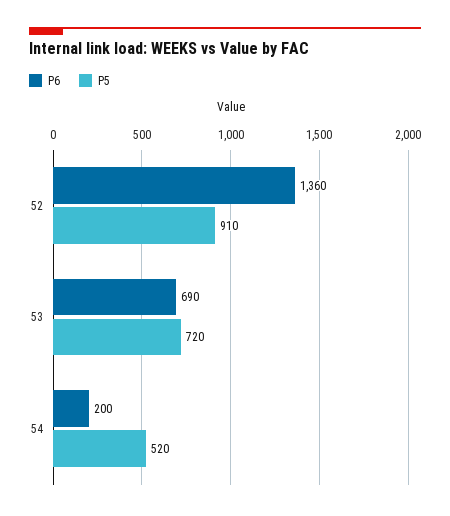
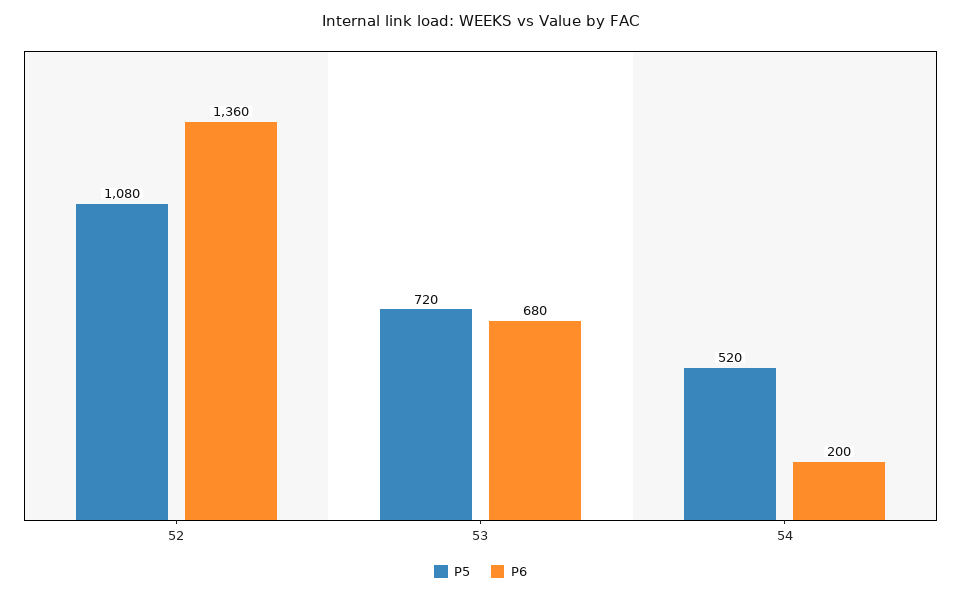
P5, 52: 910 -> 1080
P6, 53: 690 -> 680

